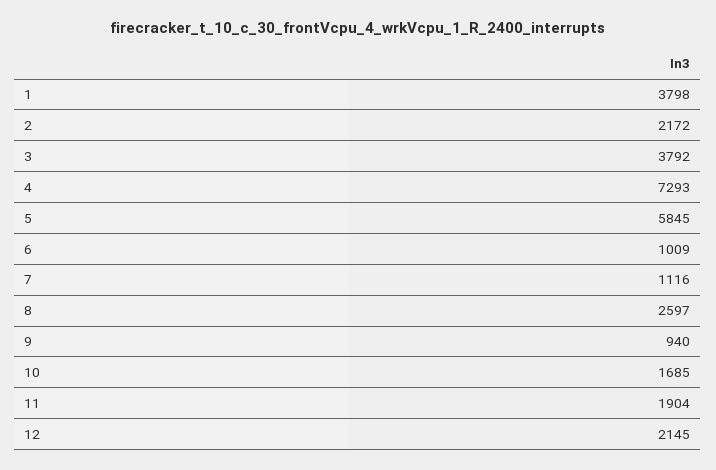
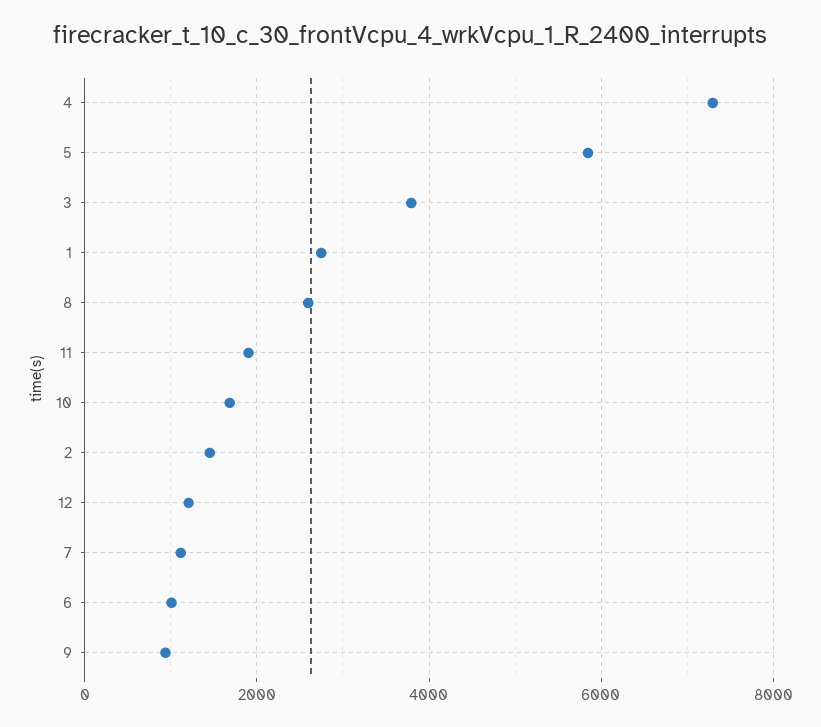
1: 3798 -> 2800
2: 2172 -> 1400
12: 2145 -> 1200

